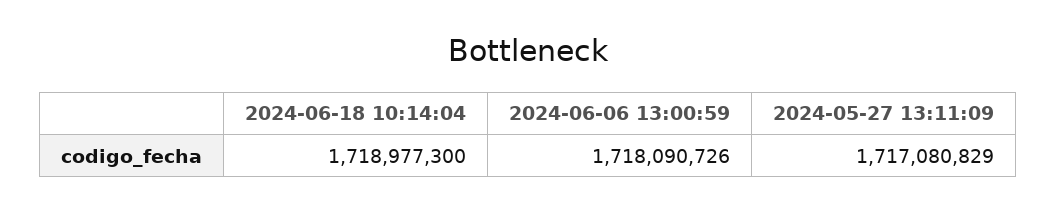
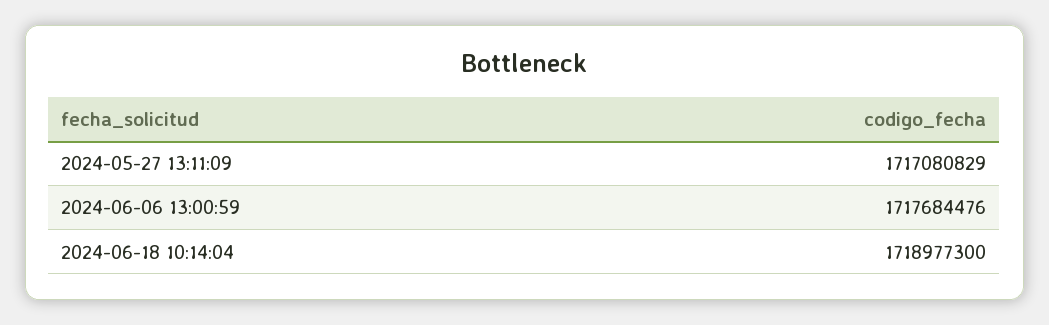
2024-06-06 13:00:59: 1718090726 -> 1717684476

